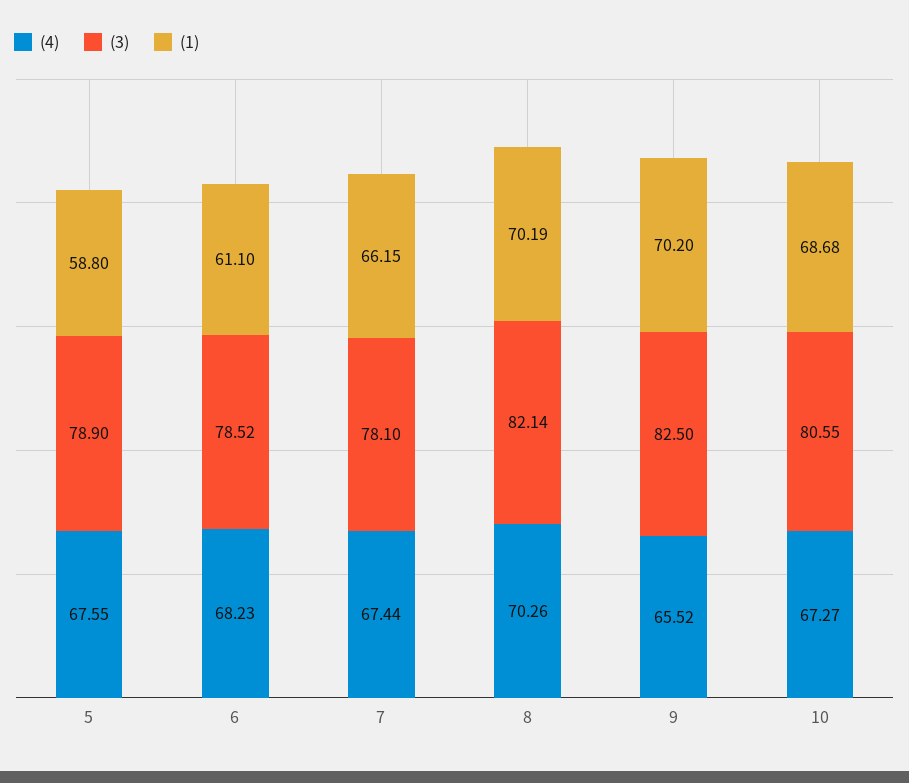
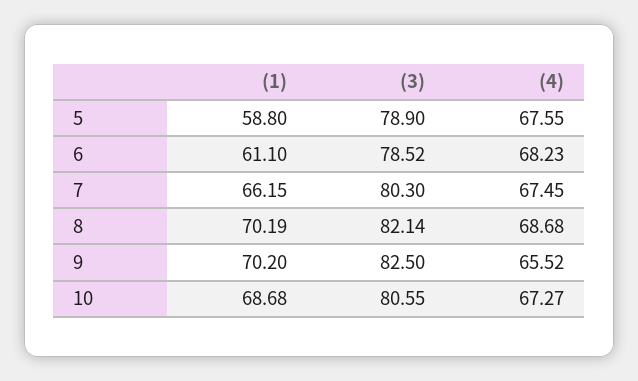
(4), 7: 67.44 -> 67.45
(3), 7: 78.1 -> 80.3
(4), 8: 70.26 -> 68.68

